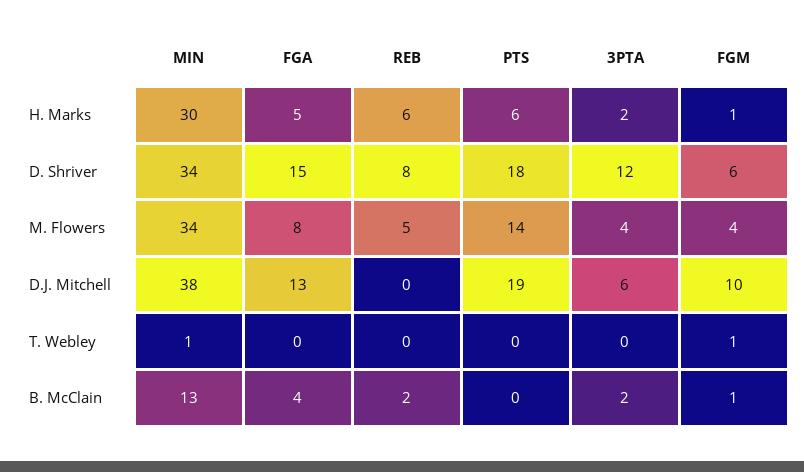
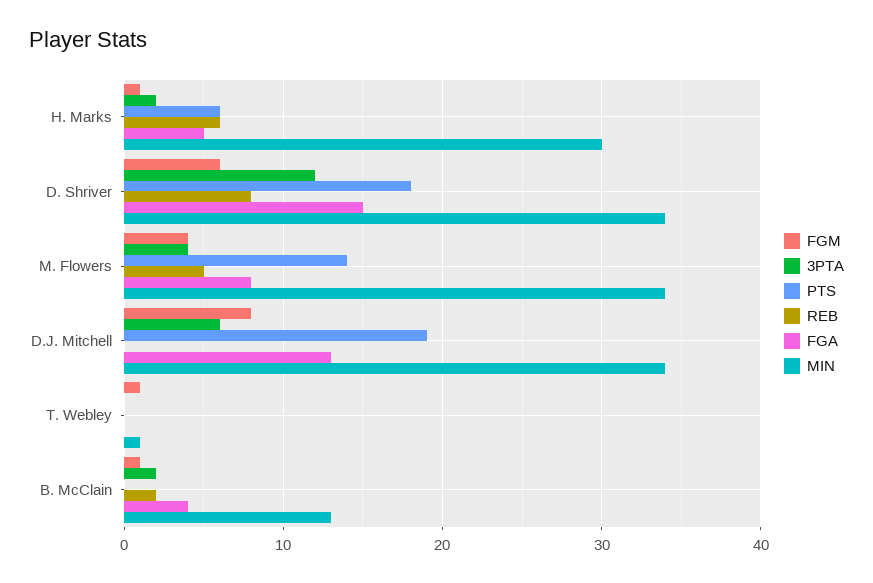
MIN, D.J. Mitchell: 38 -> 34
FGM, D.J. Mitchell: 10 -> 8

